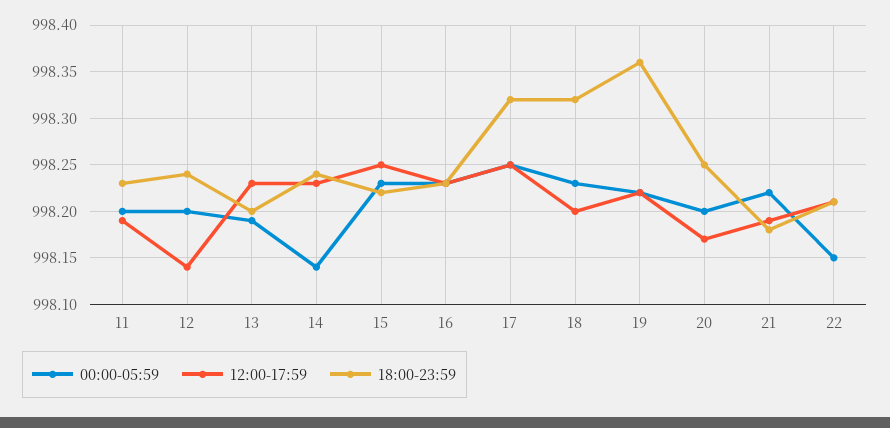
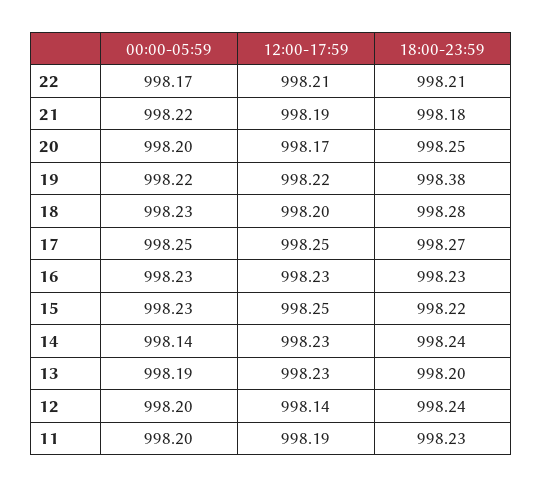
18:00-23:59, 17: 998.32 -> 998.27
18:00-23:59, 18: 998.32 -> 998.28
18:00-23:59, 19: 998.36 -> 998.38
00:00-05:59, 22: 998.15 -> 998.17

